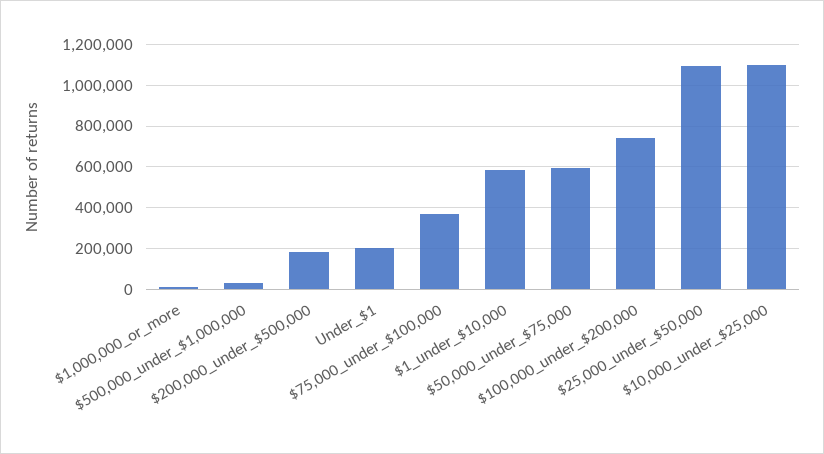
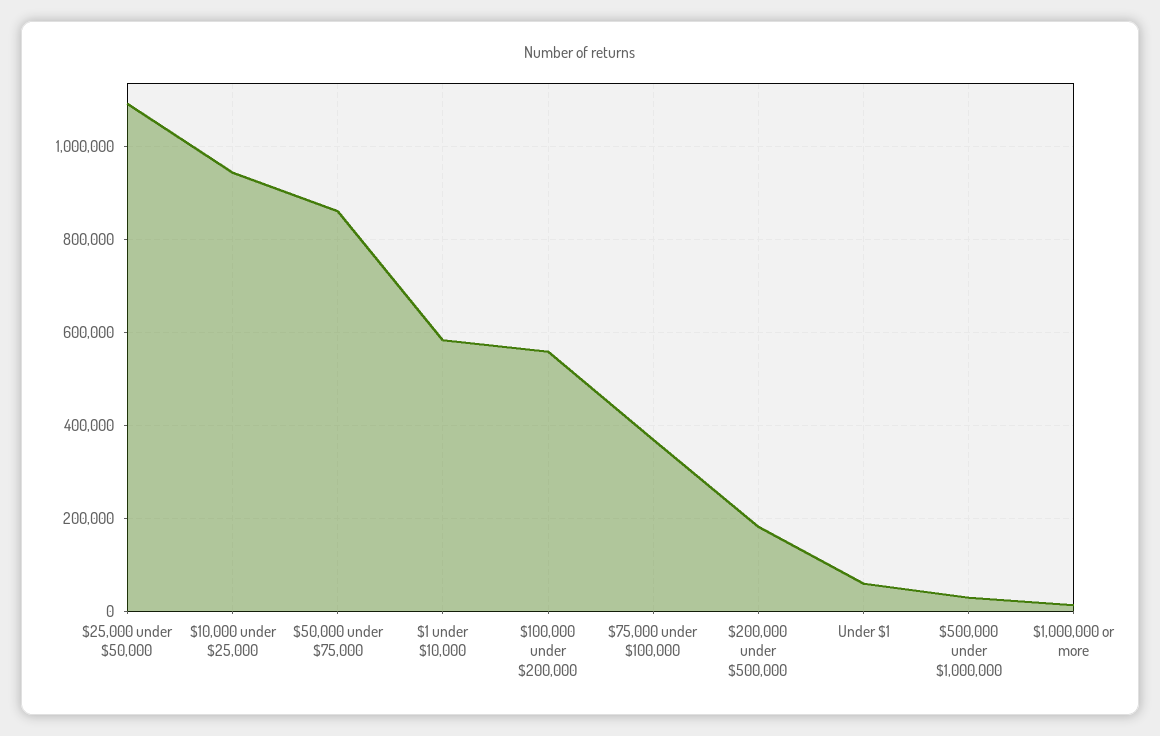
Under_$1: 200000 -> 60000
$50,000_under_$75,000: 600000 -> 860000
$100,000_under_$200,000: 750000 -> 560000
$10,000_under_$25,000: 1100000 -> 940000

